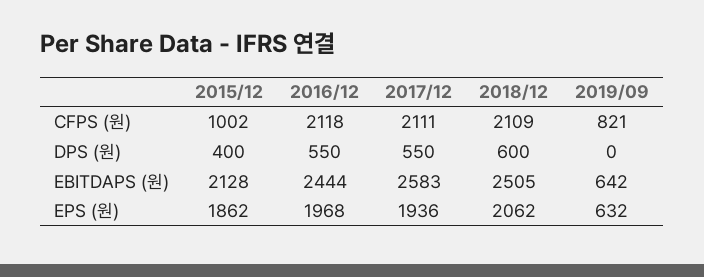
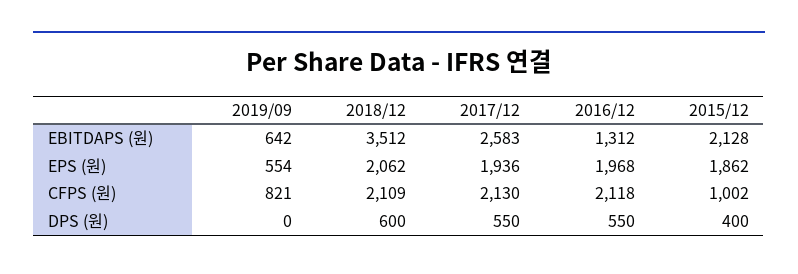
2017/12, CFPS (원): 2111 -> 2130
2016/12, EBITDAPS (원): 2444 -> 1312
2018/12, EBITDAPS (원): 2505 -> 3512
2019/09, EPS (원): 632 -> 554

